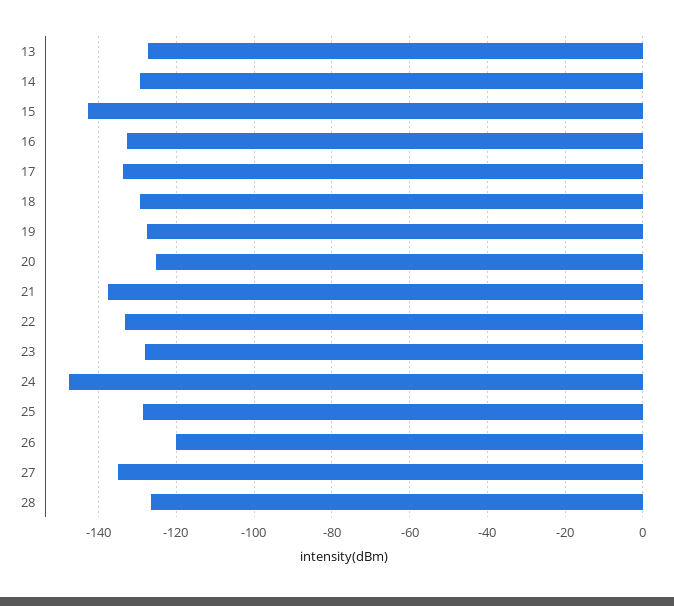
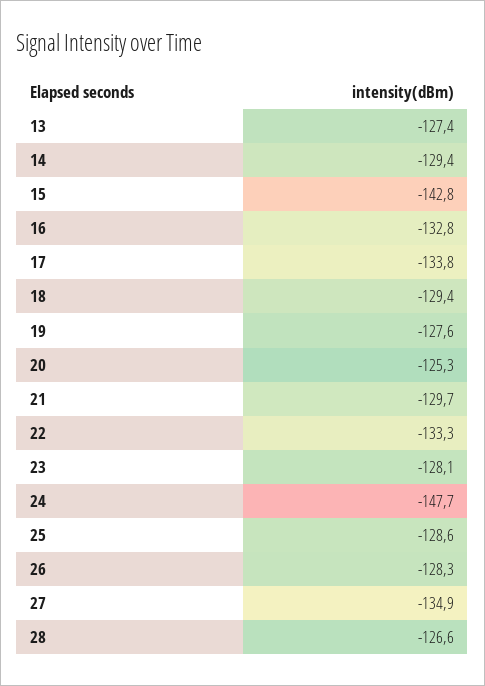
21: -138 -> -129.7
26: -120 -> -128.3

